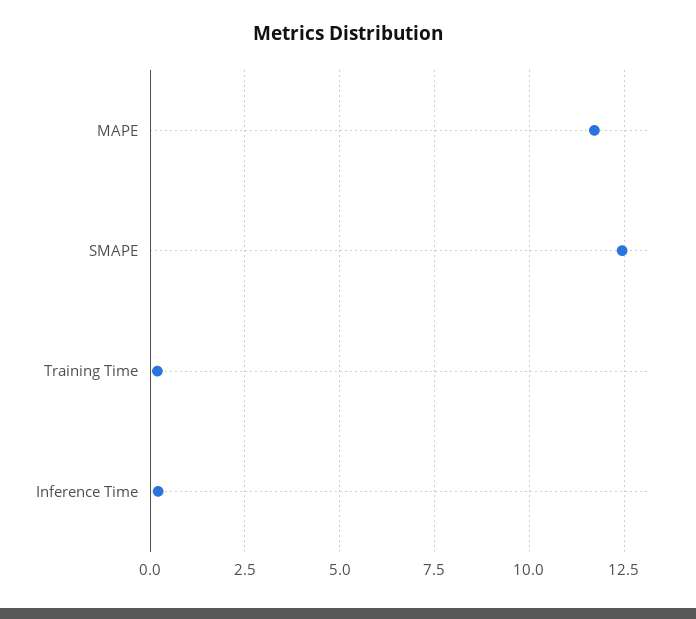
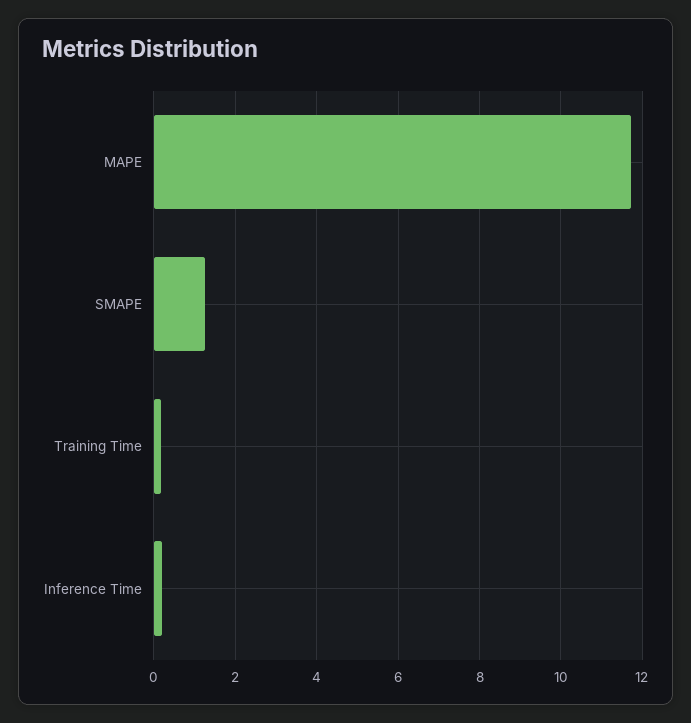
SMAPE: 12.5 -> 1.2

